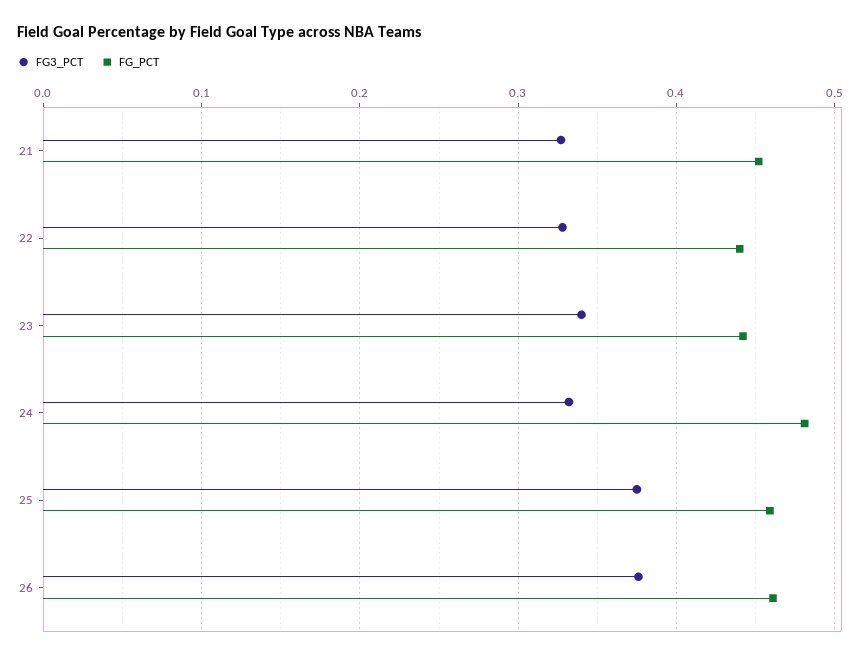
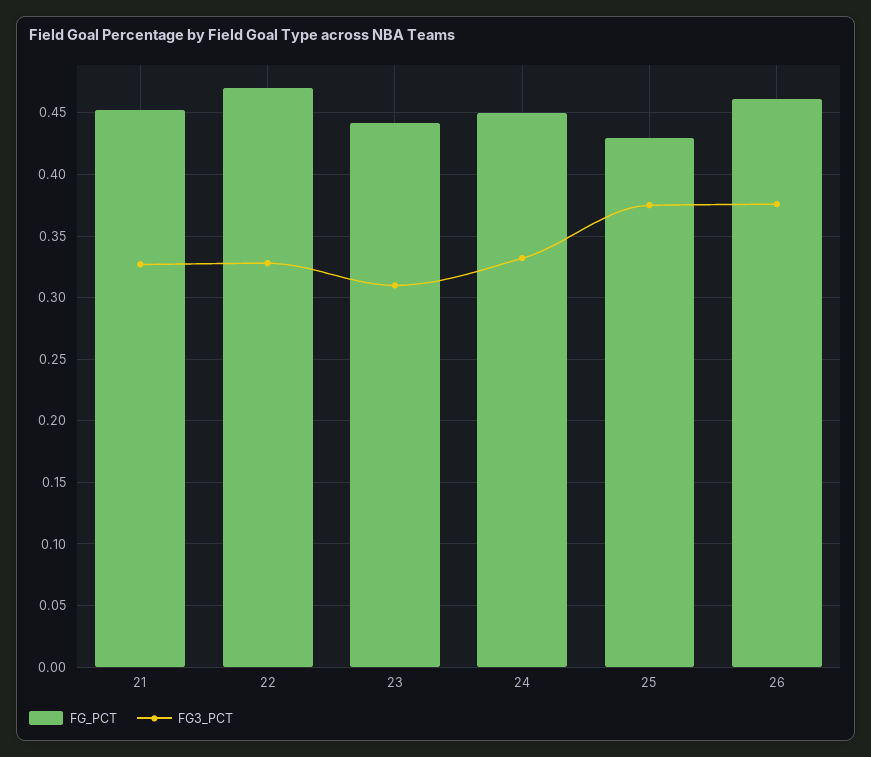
FG_PCT, 22: 0.44 -> 0.47
FG3_PCT, 23: 0.34 -> 0.31
FG_PCT, 24: 0.48 -> 0.45
FG_PCT, 25: 0.46 -> 0.43

